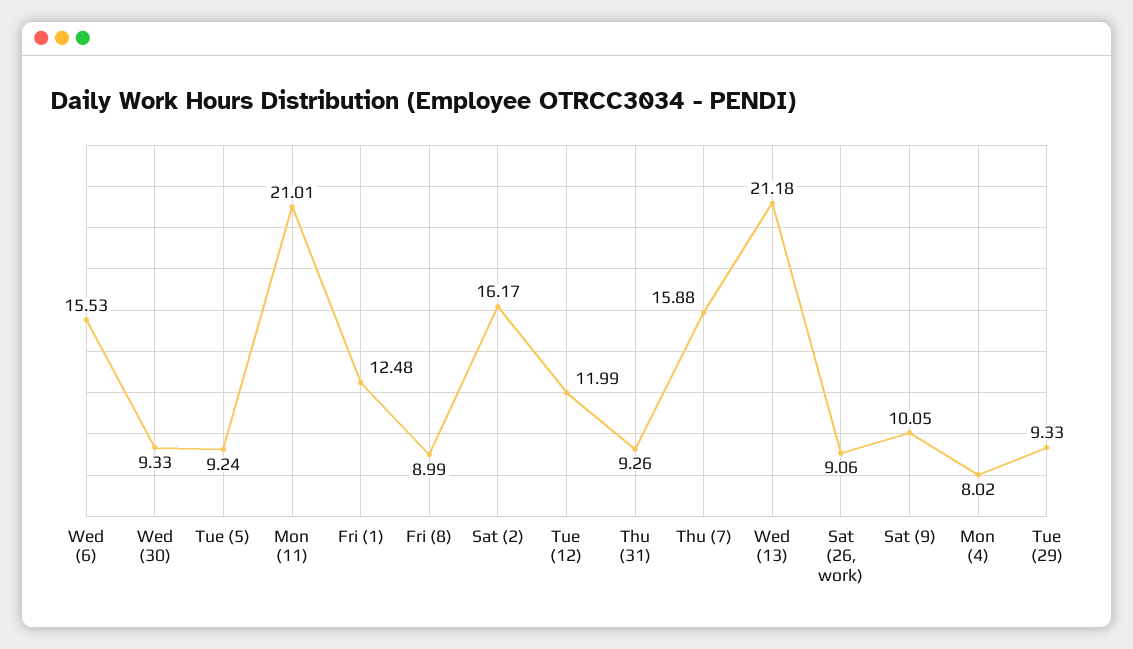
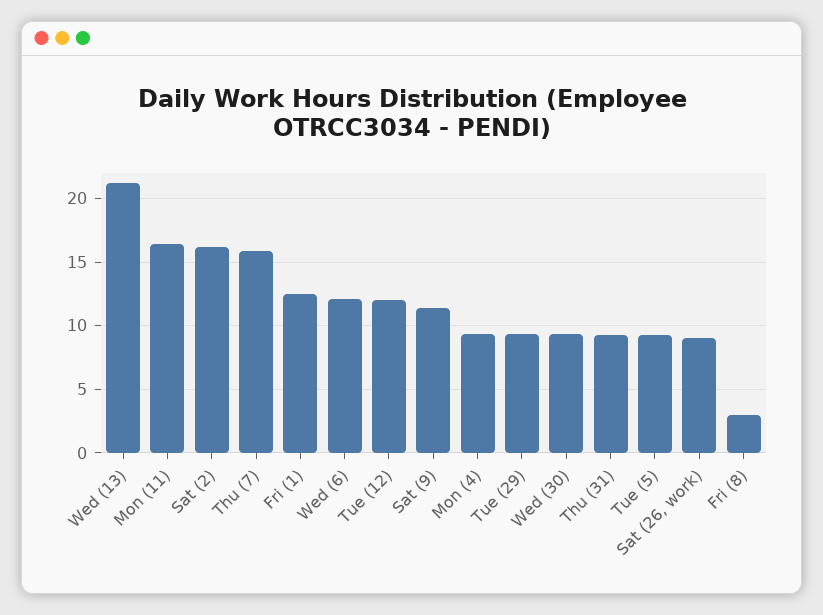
Wed (6): 15.53 -> 12
Mon (11): 21.01 -> 16.5
Fri (8): 8.99 -> 3
Sat (9): 10.05 -> 11.5
Mon (4): 8.02 -> 9.5

